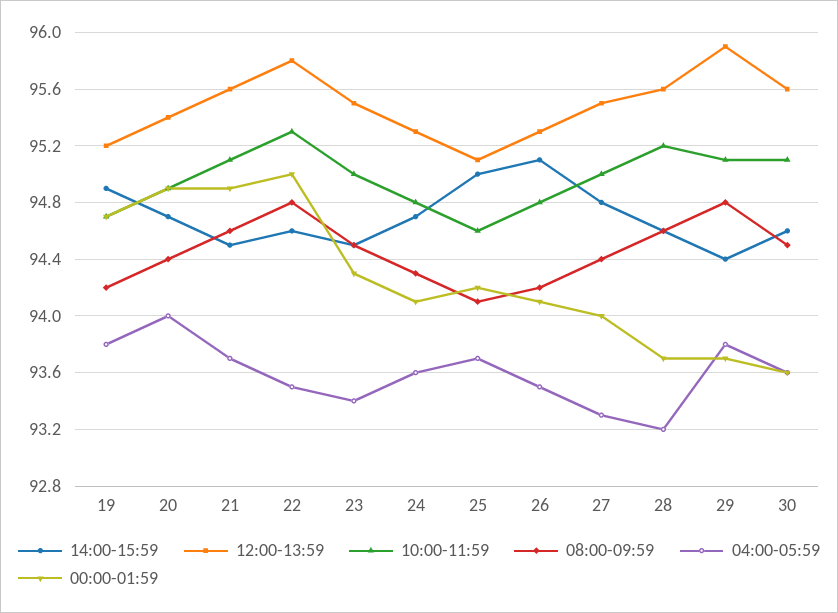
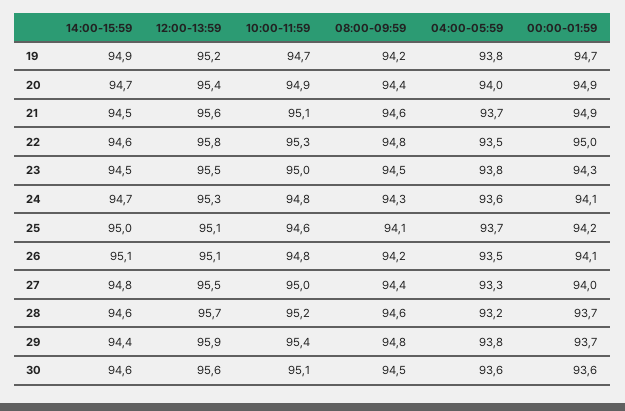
04:00-05:59, 23: 93.4 -> 93.8
12:00-13:59, 26: 95.3 -> 95.1
12:00-13:59, 28: 95.6 -> 95.7
10:00-11:59, 29: 95.1 -> 95.4

